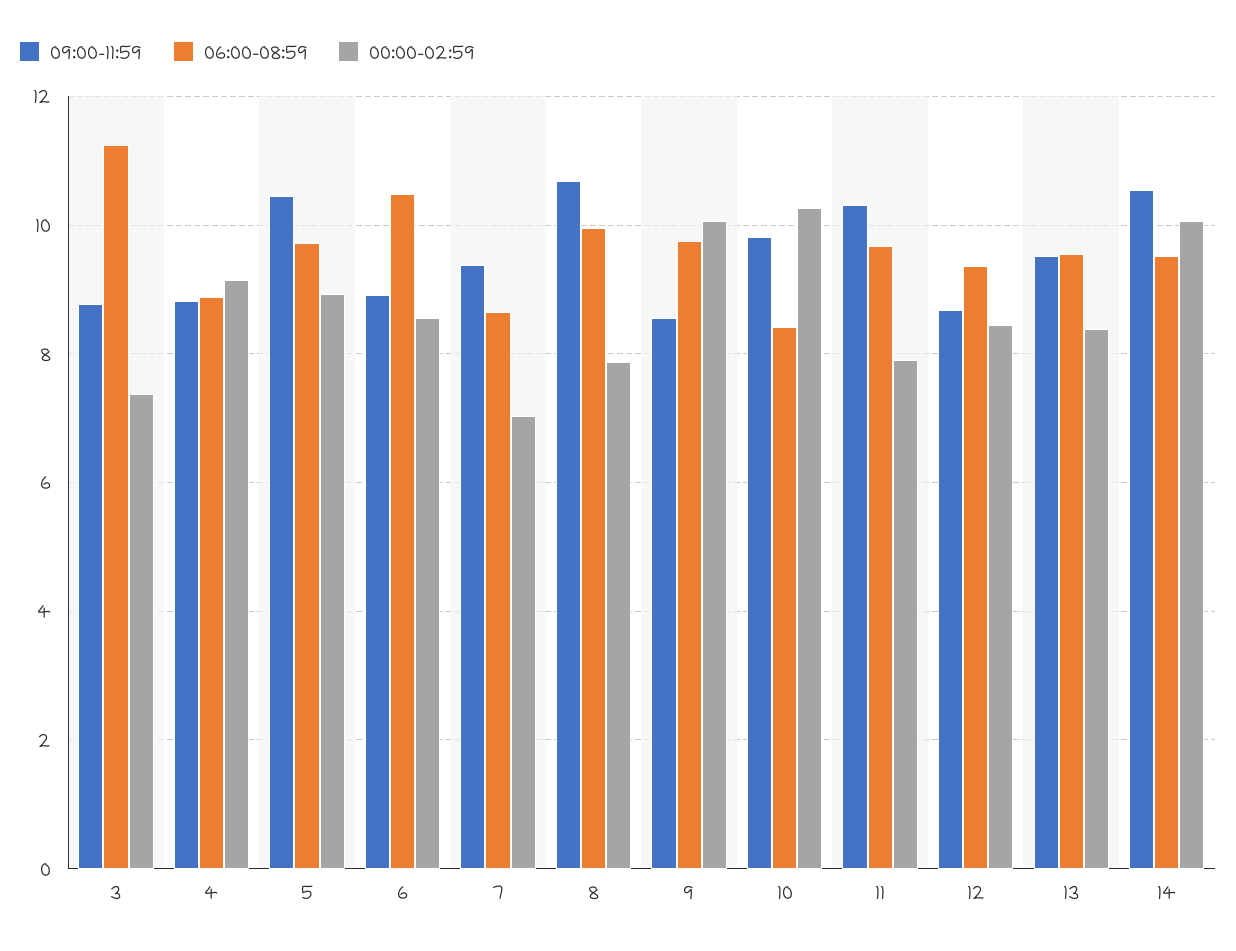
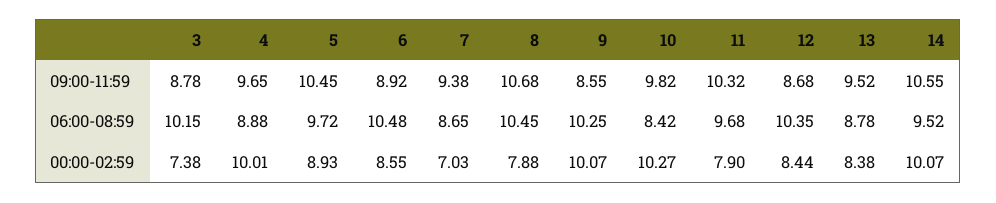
06:00-08:59, 3: 11.2 -> 10.15
09:00-11:59, 4: 8.8 -> 9.65
00:00-02:59, 4: 9.2 -> 10.01
06:00-08:59, 8: 10 -> 10.45
06:00-08:59, 9: 9.8 -> 10.25
06:00-08:59, 12: 9.4 -> 10.35
06:00-08:59, 13: 9.6 -> 8.78

